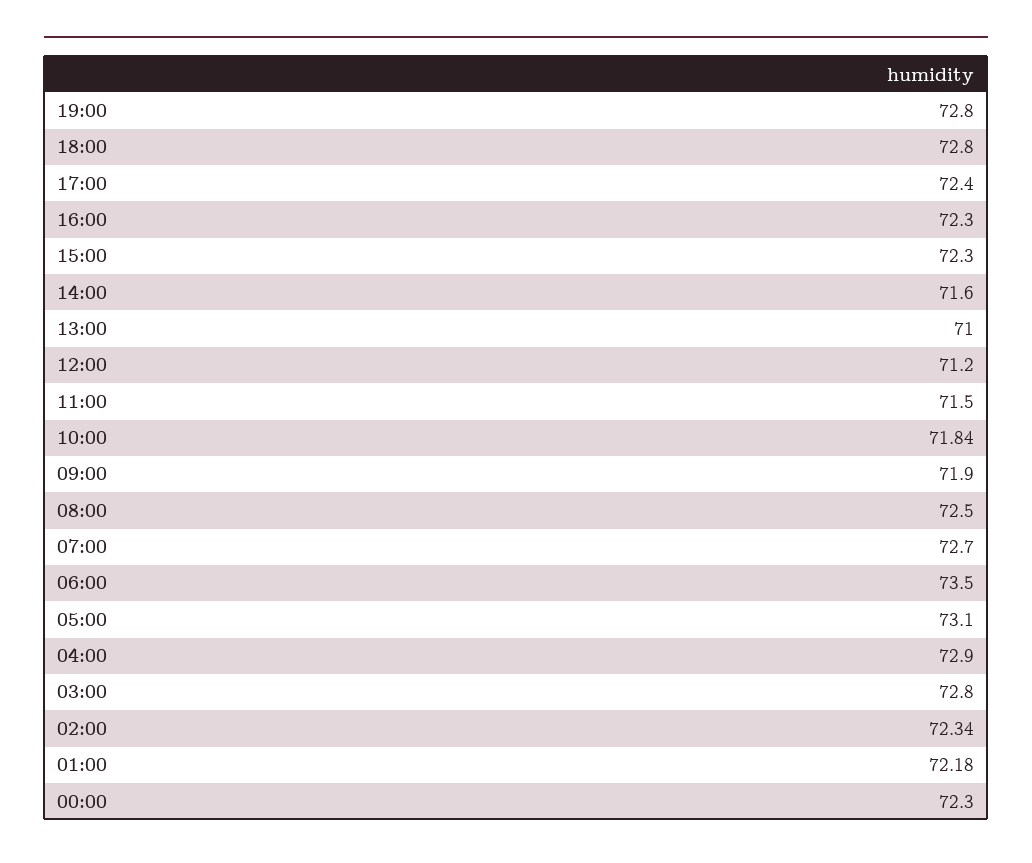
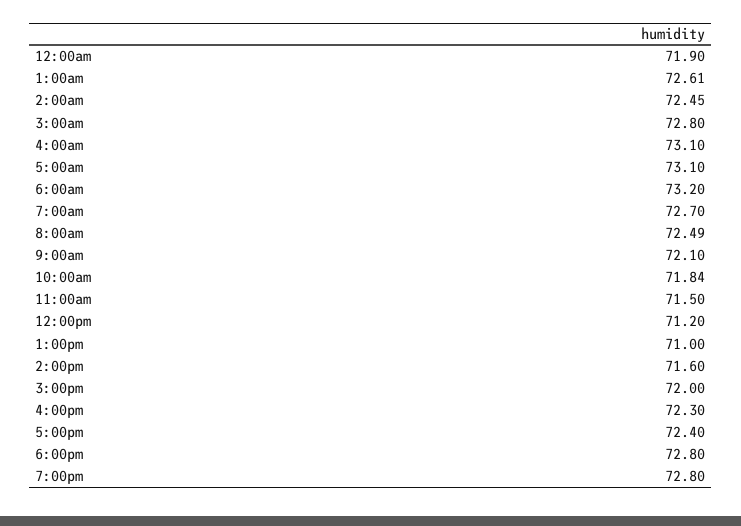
15:00: 72.3 -> 72
09:00: 71.9 -> 72.1
08:00: 72.5 -> 72.49
06:00: 73.5 -> 73.2
04:00: 72.9 -> 73.1
02:00: 72.34 -> 72.45
01:00: 72.18 -> 72.61
00:00: 72.3 -> 71.9

